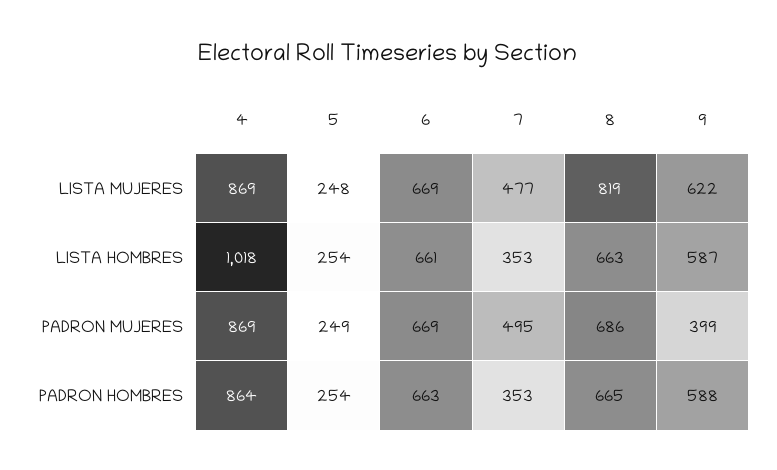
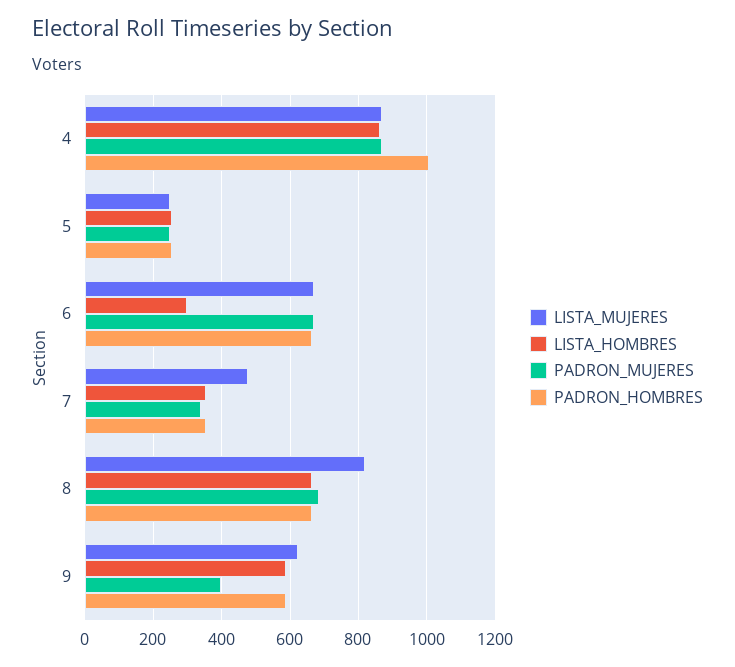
LISTA HOMBRES, 4: 1018 -> 860
LISTA HOMBRES, 6: 661 -> 300
PADRON MUJERES, 7: 495 -> 340
PADRON HOMBRES, 4: 864 -> 1000

